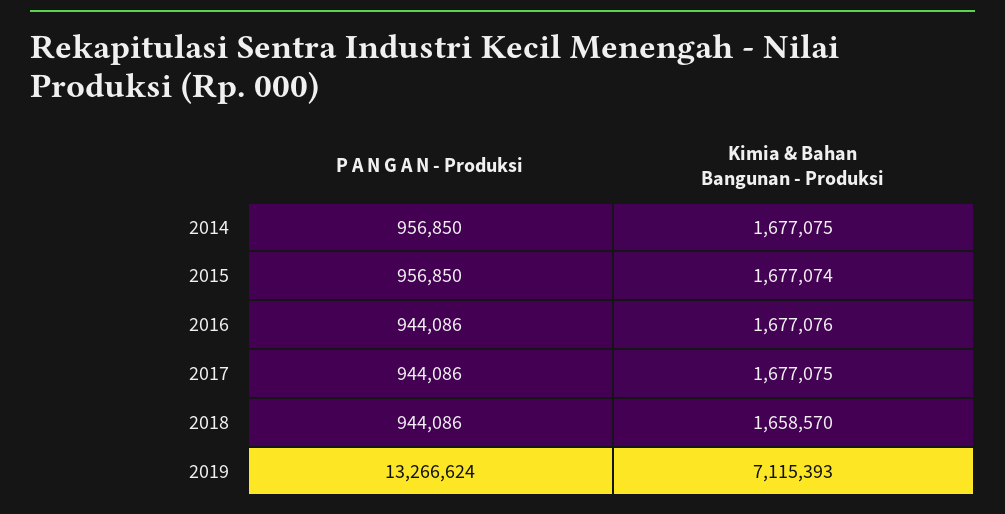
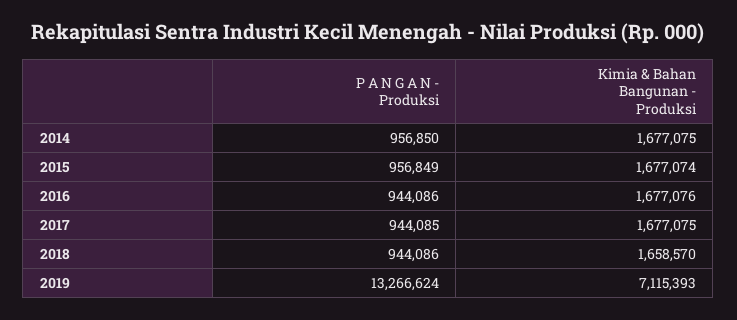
P A N G A N - Produksi, 2015: 956850 -> 956849
P A N G A N - Produksi, 2017: 944086 -> 944085

